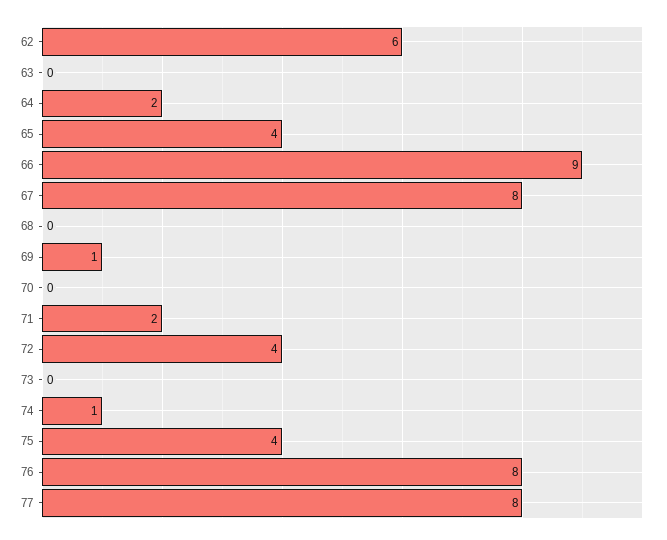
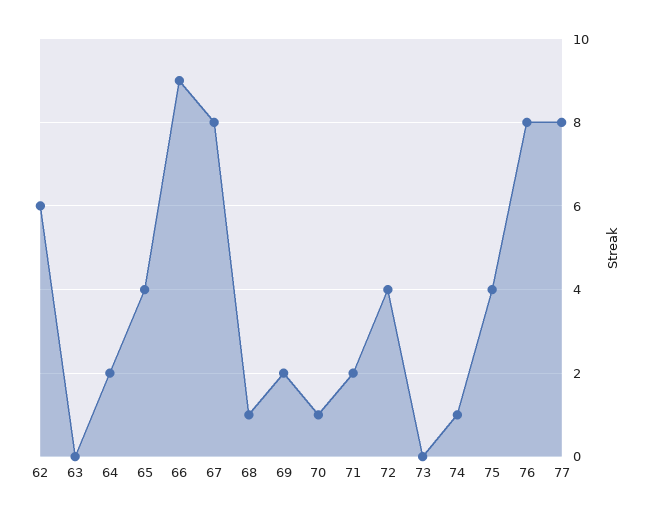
68: 0 -> 1
69: 1 -> 2
70: 0 -> 1

